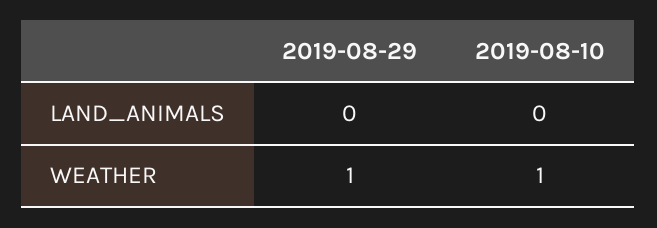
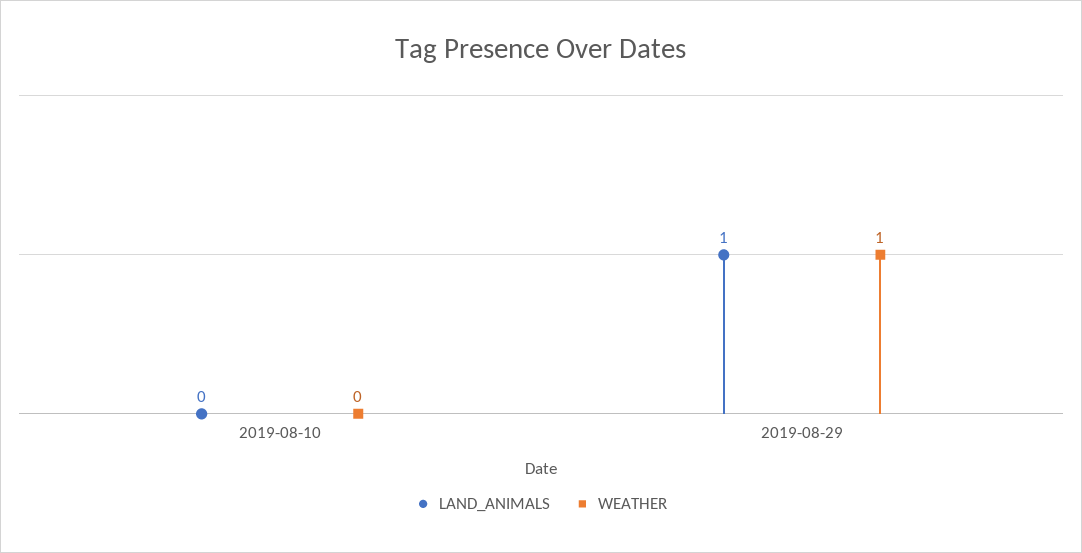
LAND_ANIMALS, 2019-08-29: 0 -> 1
WEATHER, 2019-08-10: 1 -> 0

